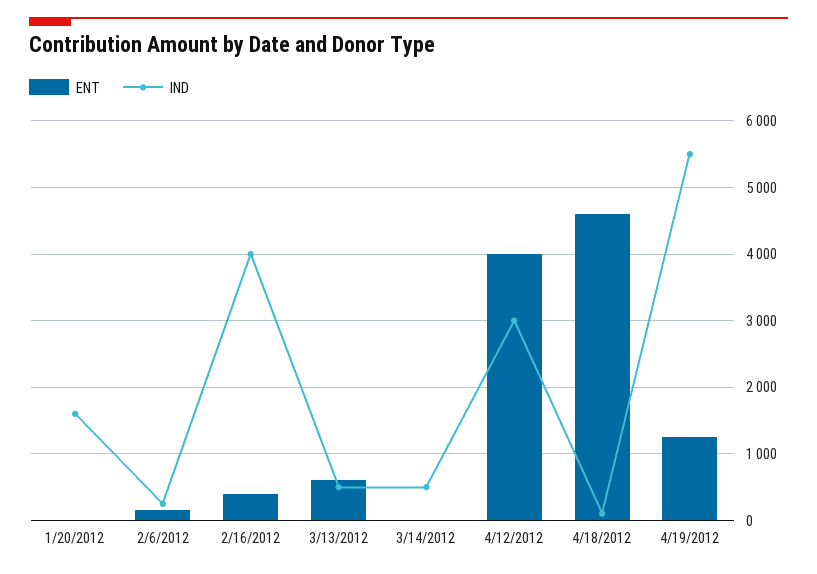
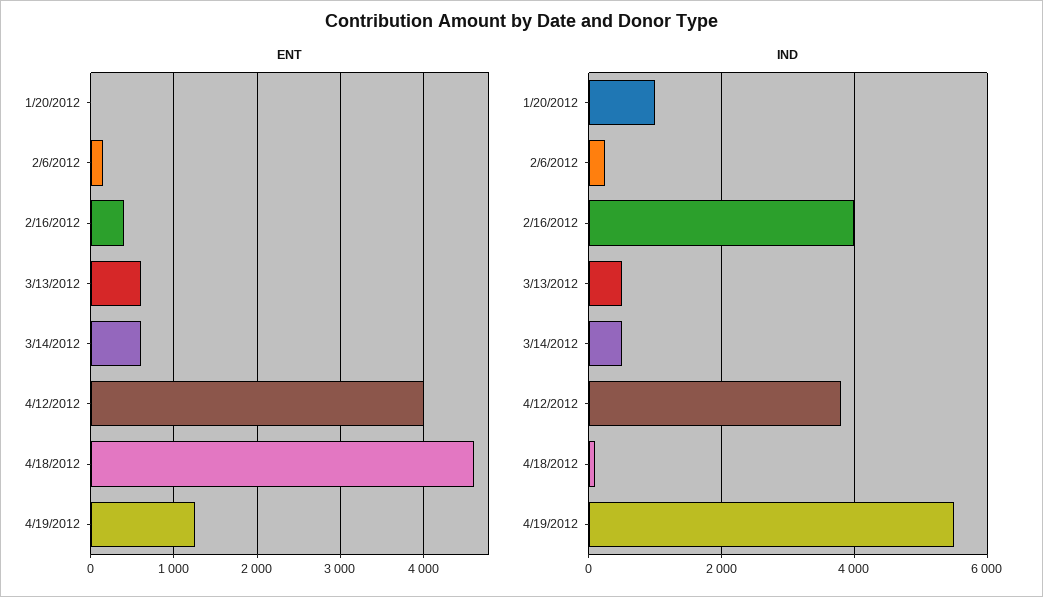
IND, 1/20/2012: 1600 -> 1000
ENT, 3/14/2012: 0 -> 600
IND, 4/12/2012: 3000 -> 3800

